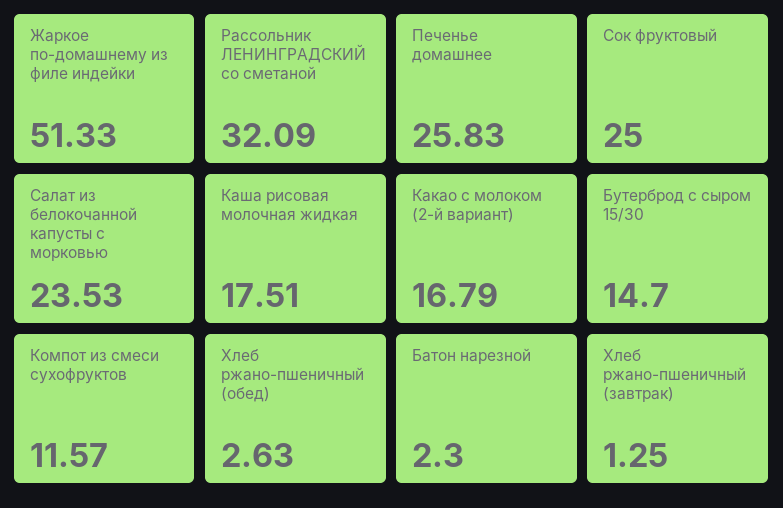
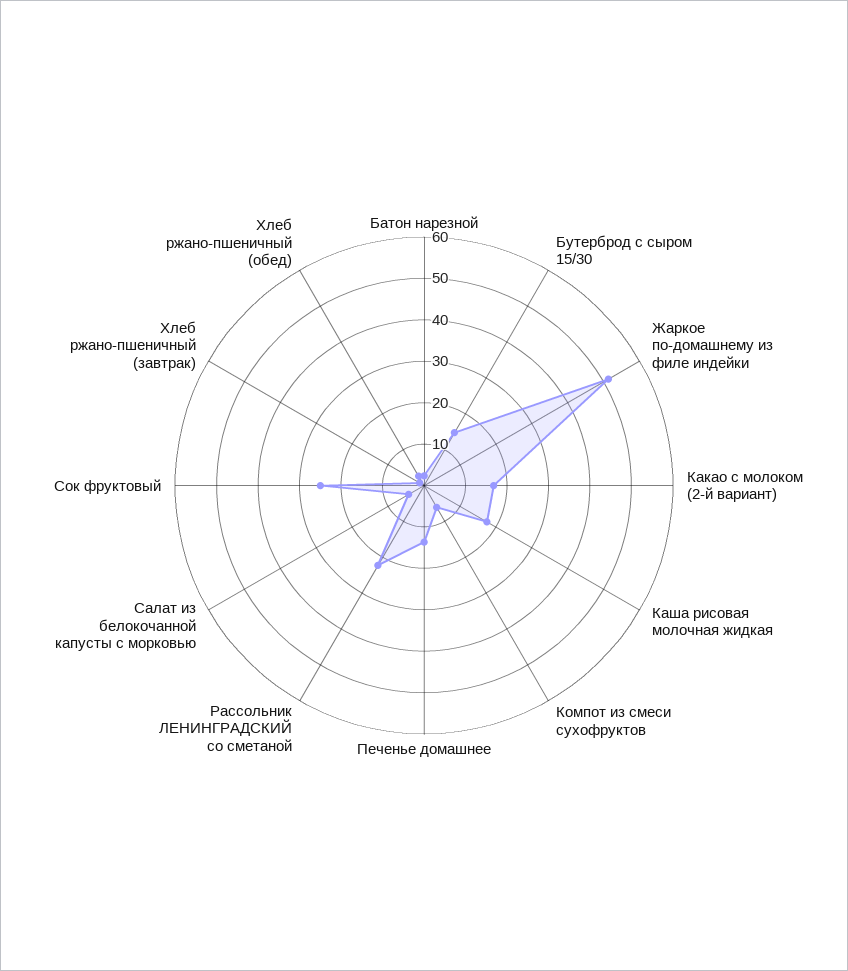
Рассольник ЛЕНИНГРАДСКИЙ со сметаной: 32.09 -> 22
Печенье домашнее: 25.83 -> 14
Салат из белокочанной капусты с морковью: 23.53 -> 4
Компот из смеси сухофруктов: 11.57 -> 6

